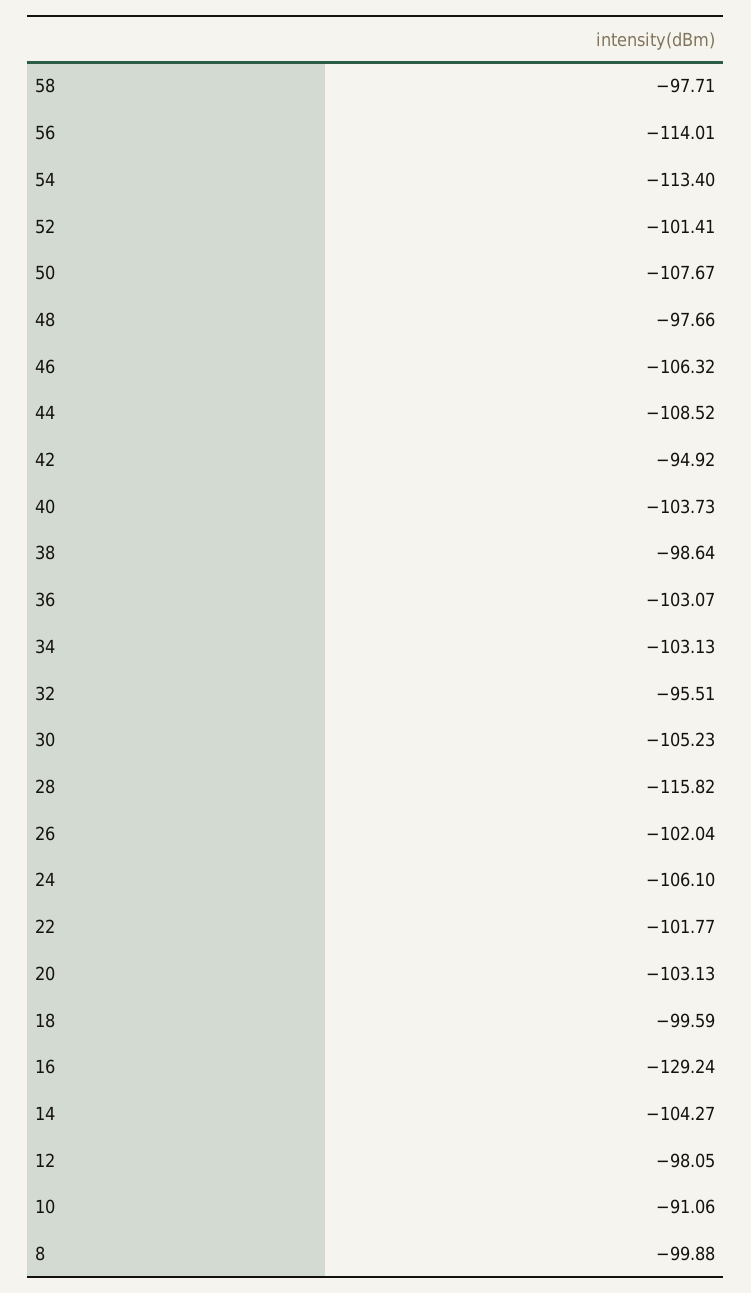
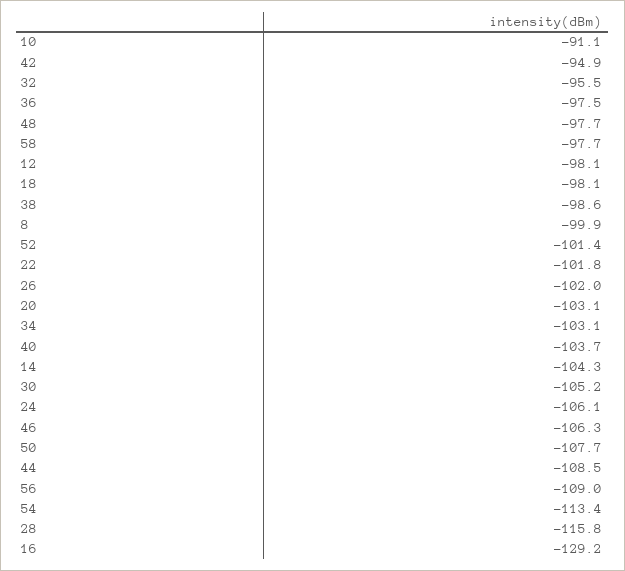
56: -114.01 -> -109
36: -103.07 -> -97.5
18: -99.59 -> -98.1

